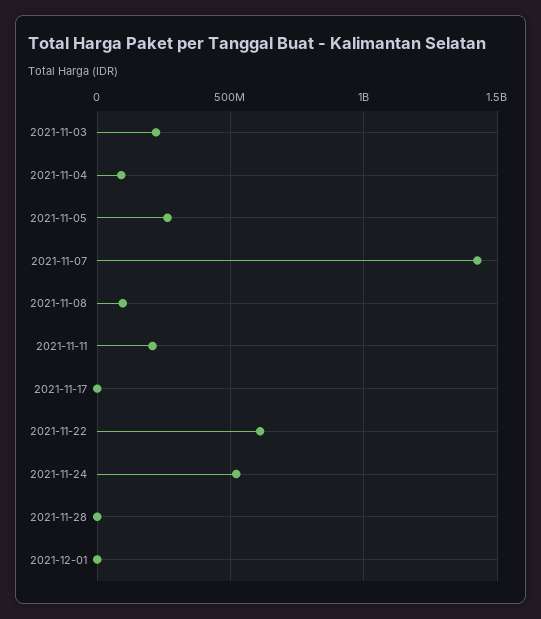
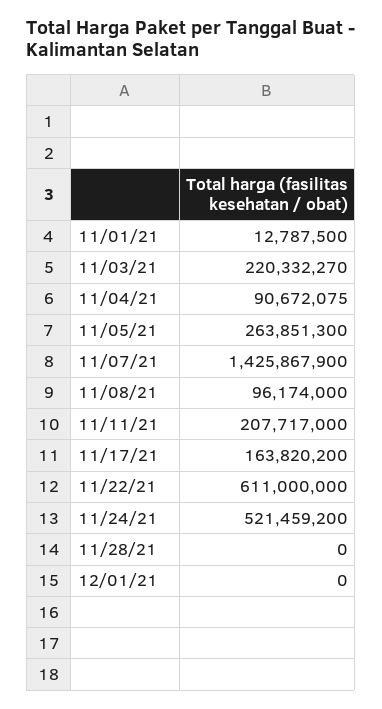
2021-11-17: 0 -> 163820200
11/01/21: none -> 12787500

